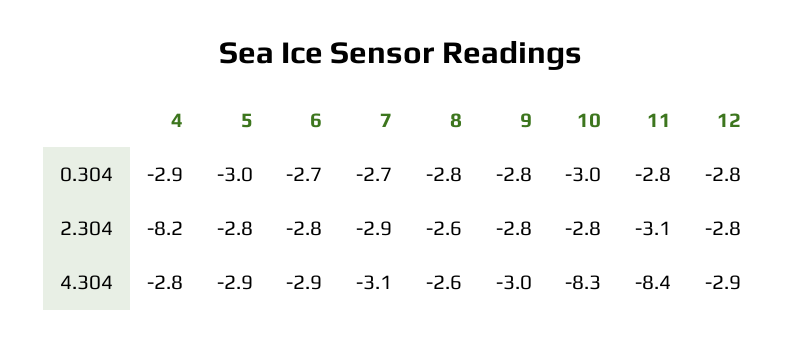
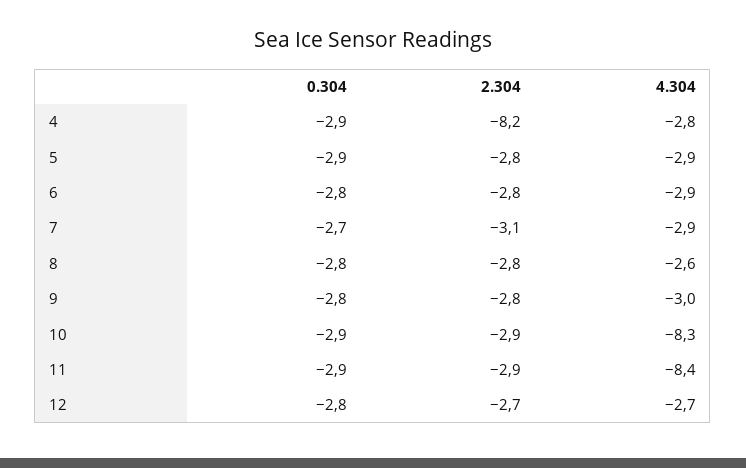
5, 0.304: -3 -> -2.9
6, 0.304: -2.7 -> -2.8
10, 0.304: -3 -> -2.9
11, 0.304: -2.8 -> -2.9
7, 2.304: -2.9 -> -3.1
8, 2.304: -2.6 -> -2.8
10, 2.304: -2.8 -> -2.9
11, 2.304: -3.1 -> -2.9
12, 2.304: -2.8 -> -2.7
7, 4.304: -3.1 -> -2.9
12, 4.304: -2.9 -> -2.7

